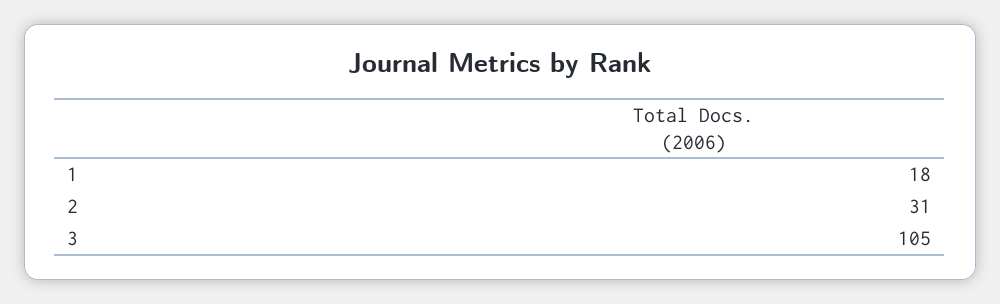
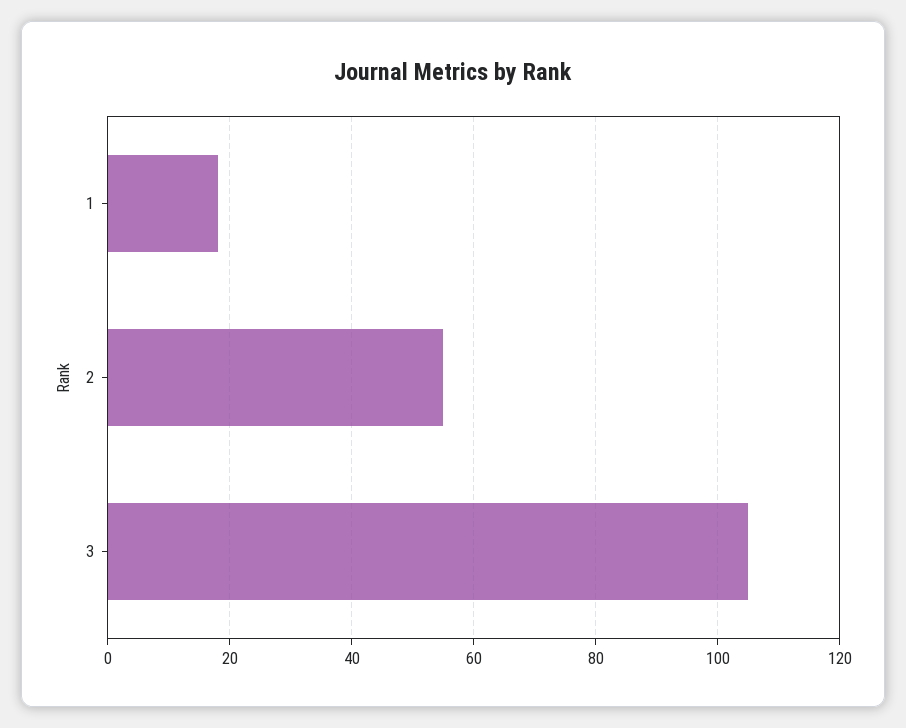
2: 31 -> 55

